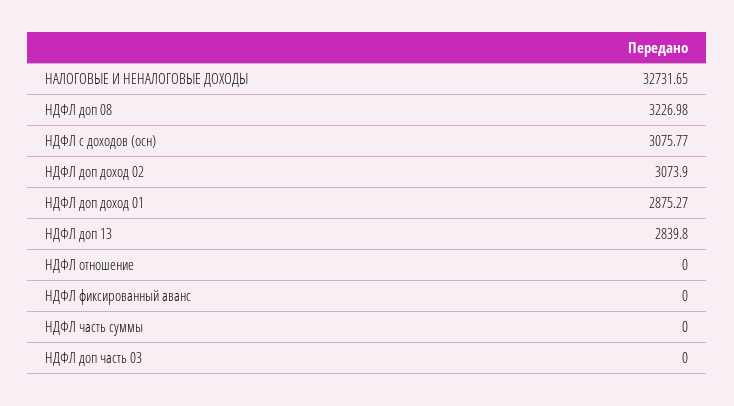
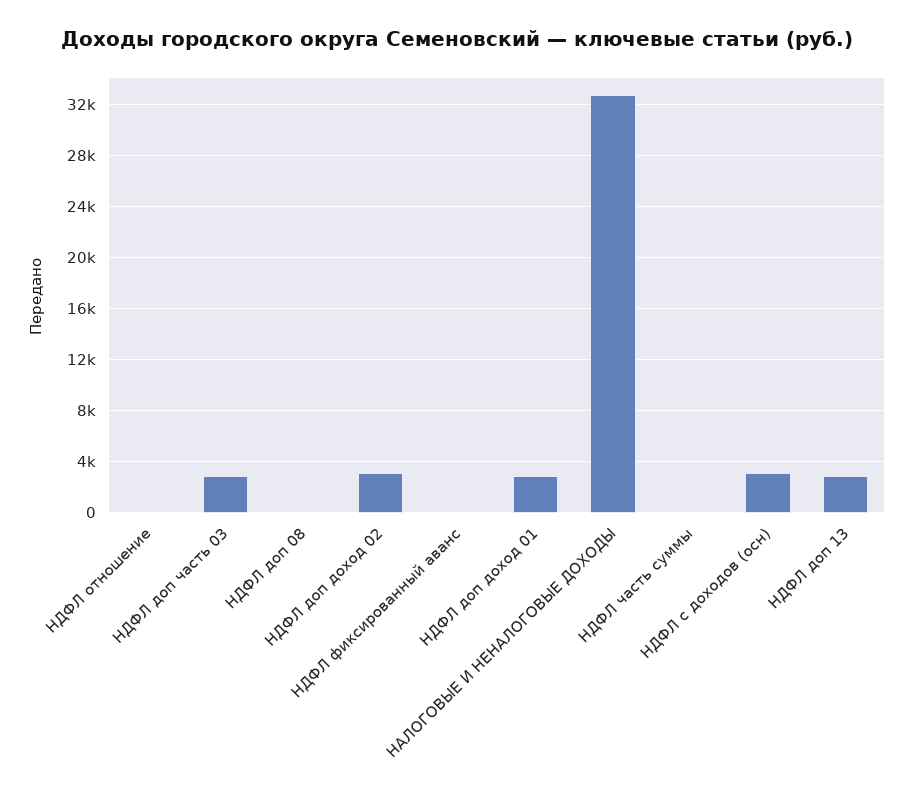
НДФЛ доп 08: 3226.98 -> 0
НДФЛ доп часть 03: 0 -> 3000

